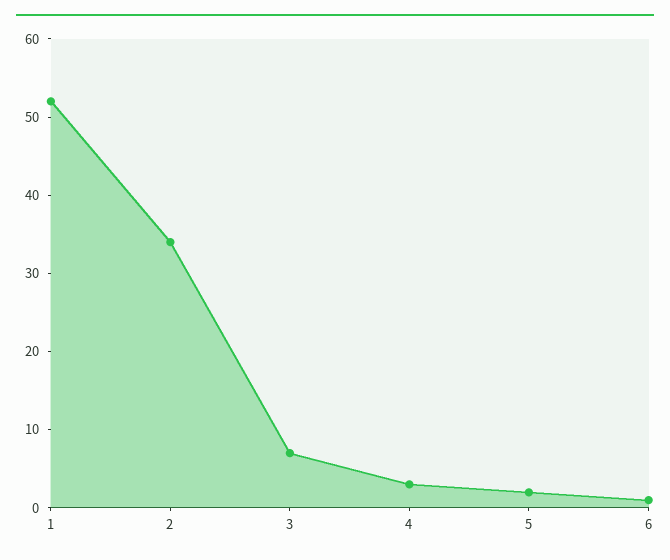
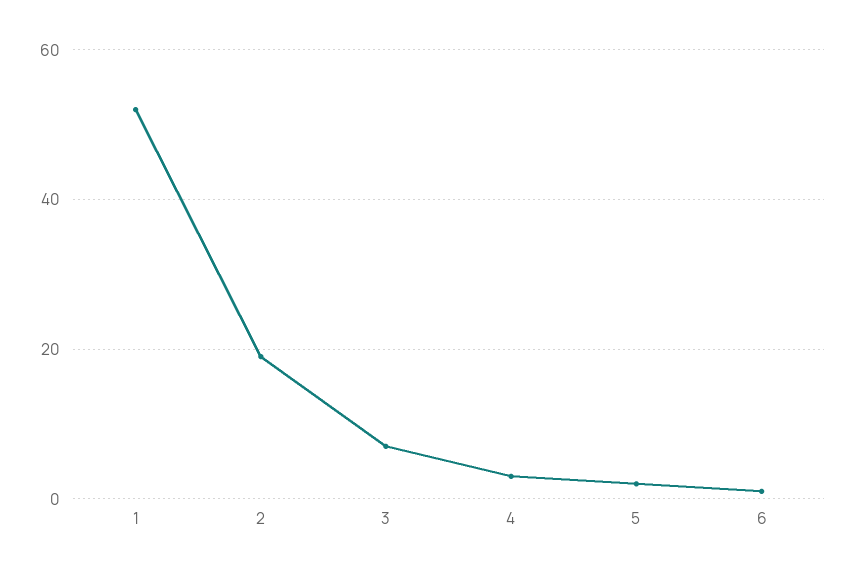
2: 35 -> 20

